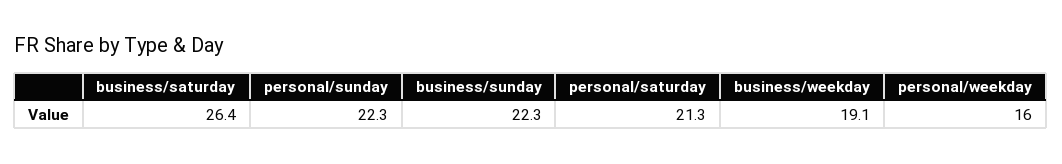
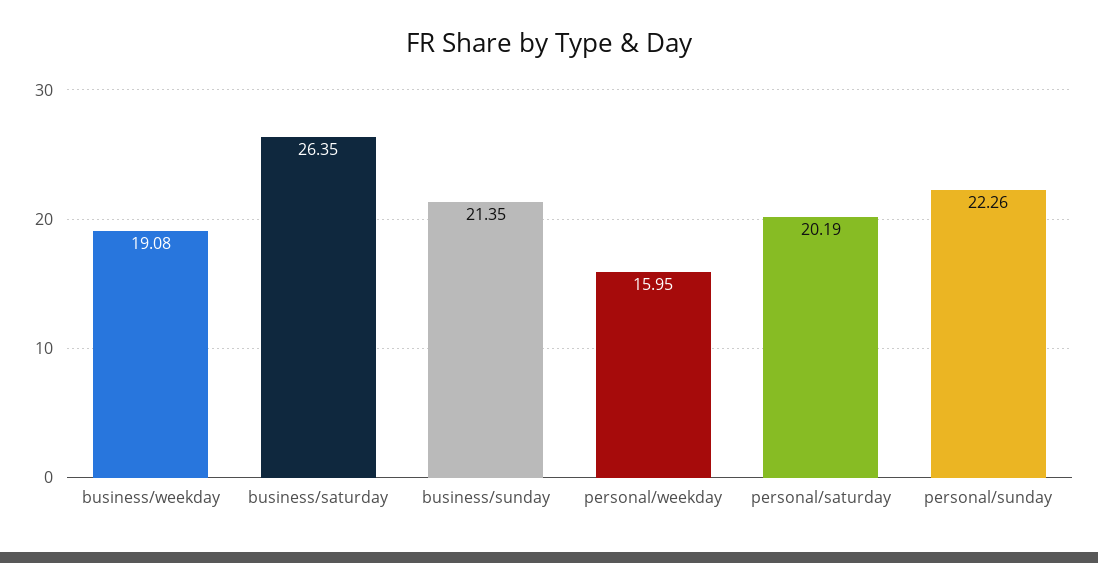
business/sunday: 22.3 -> 21.35
personal/saturday: 21.3 -> 20.19

